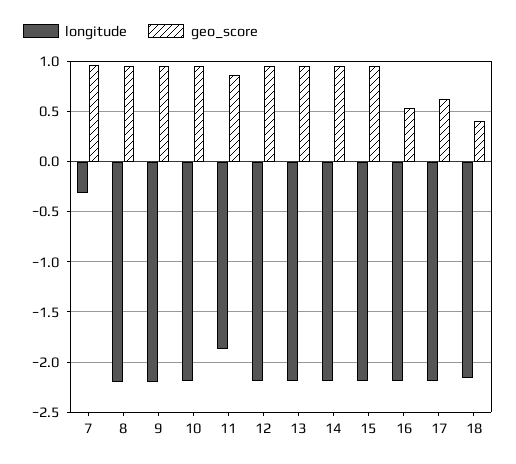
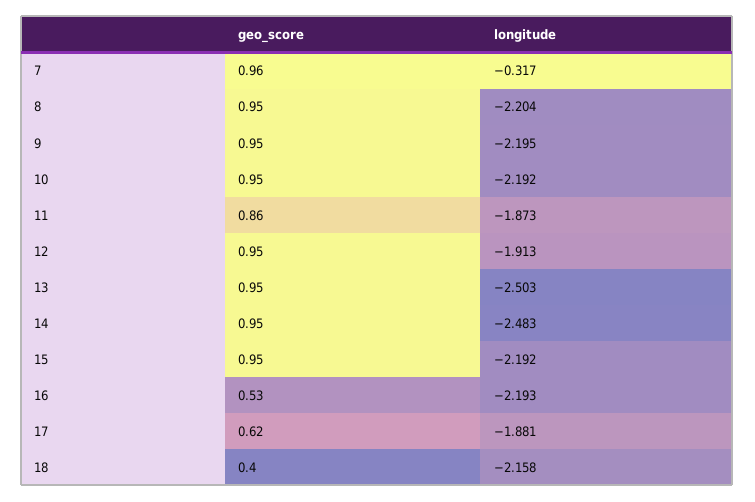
longitude, 12: -2.2 -> -1.913
longitude, 13: -2.2 -> -2.503
longitude, 14: -2.2 -> -2.483
longitude, 17: -2.2 -> -1.881

